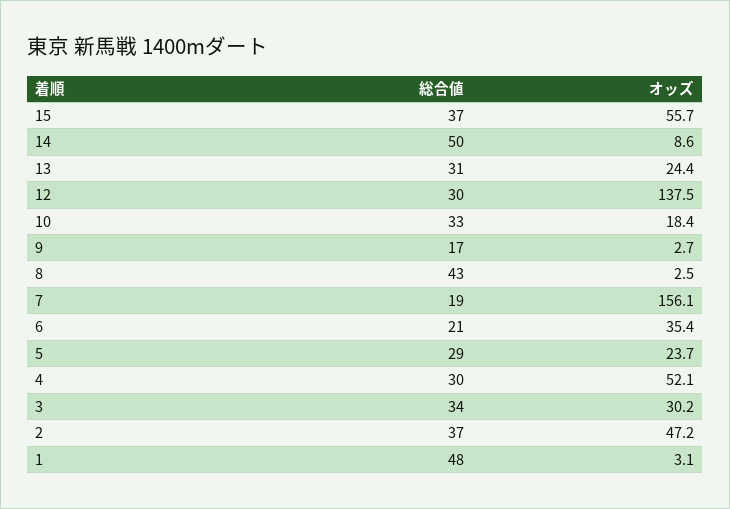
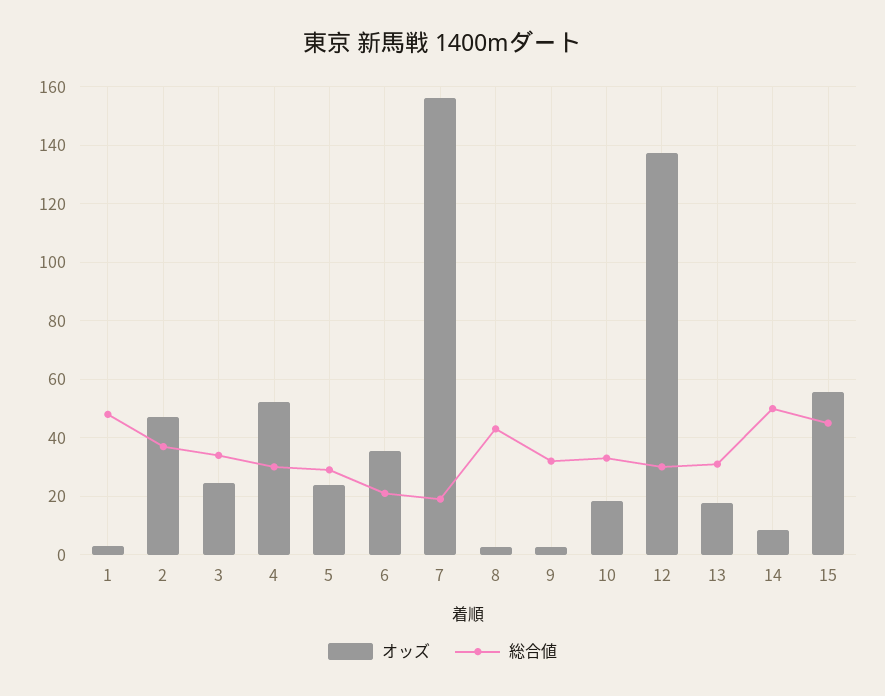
総合値, 15: 37 -> 45
オッズ, 13: 24.4 -> 17.5
総合値, 9: 17 -> 32.5
オッズ, 3: 30.2 -> 25

